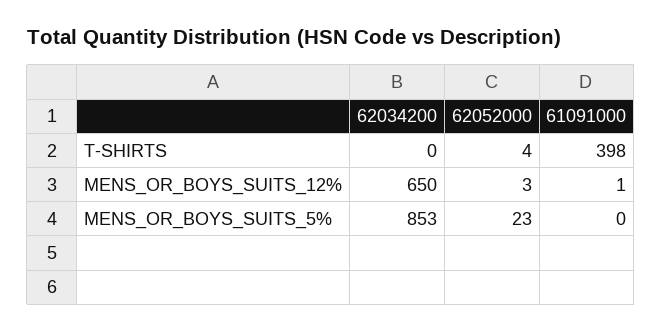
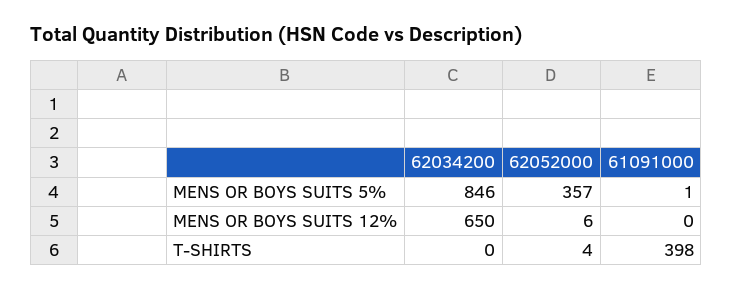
62052000, MENS_OR_BOYS_SUITS_12%: 3 -> 6
61091000, MENS_OR_BOYS_SUITS_12%: 1 -> 0
62034200, MENS_OR_BOYS_SUITS_5%: 853 -> 846
62052000, MENS_OR_BOYS_SUITS_5%: 23 -> 357
61091000, MENS_OR_BOYS_SUITS_5%: 0 -> 1

